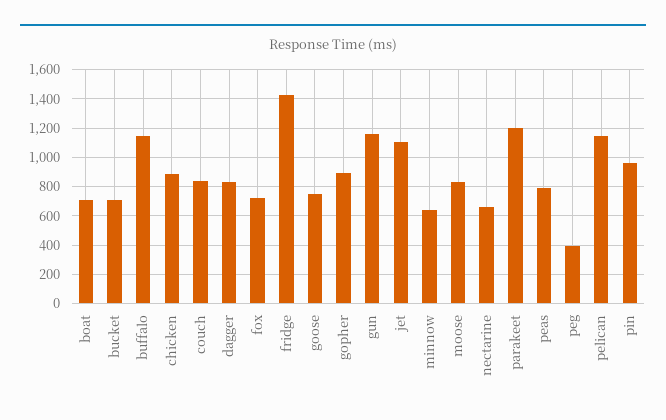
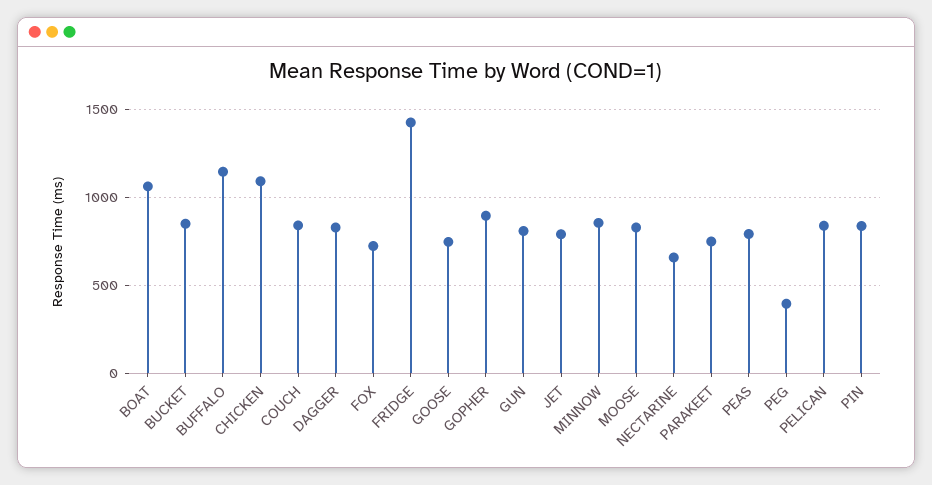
boat: 700 -> 1050
bucket: 700 -> 850
chicken: 900 -> 1100
gun: 1150 -> 800
jet: 1100 -> 800
minnow: 650 -> 850
parakeet: 1200 -> 750
pelican: 1150 -> 850
pin: 950 -> 850

